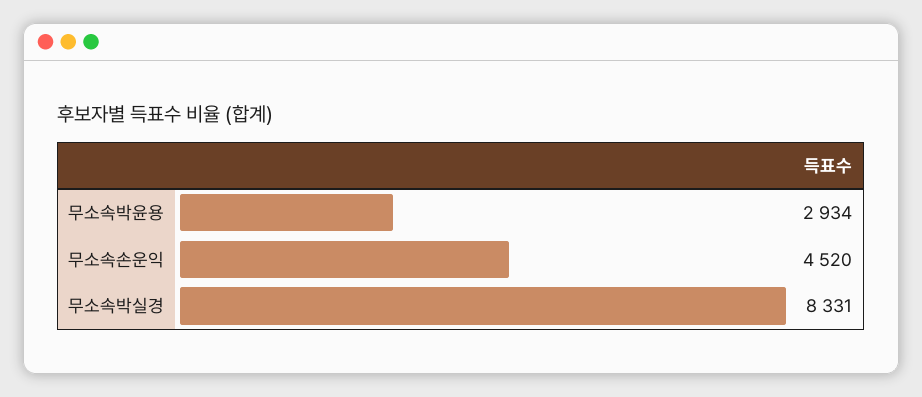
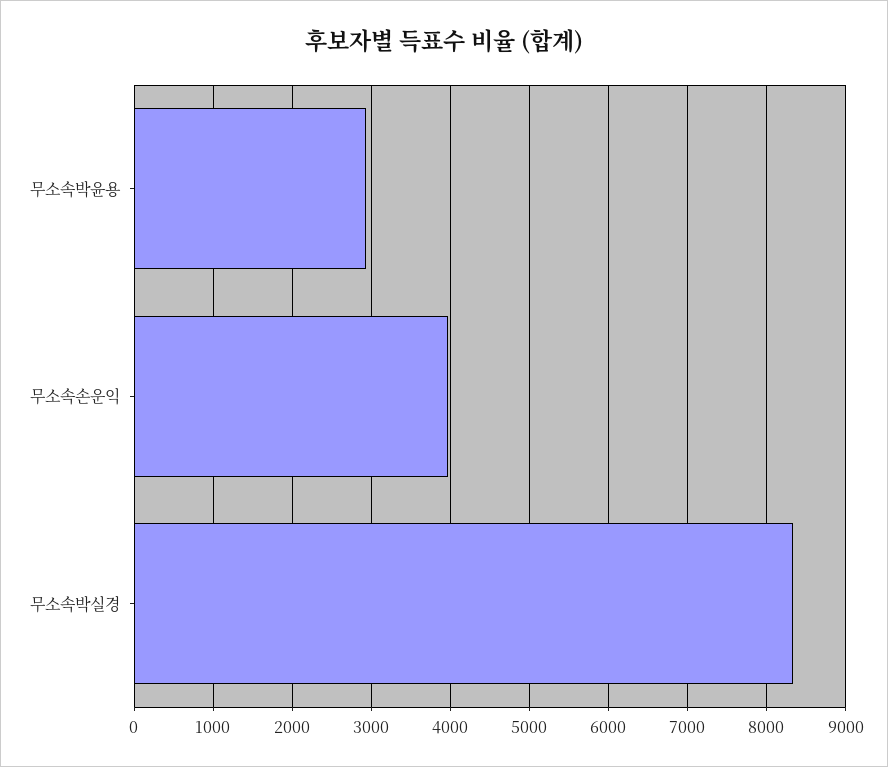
무소속손운익: 4520 -> 4000

